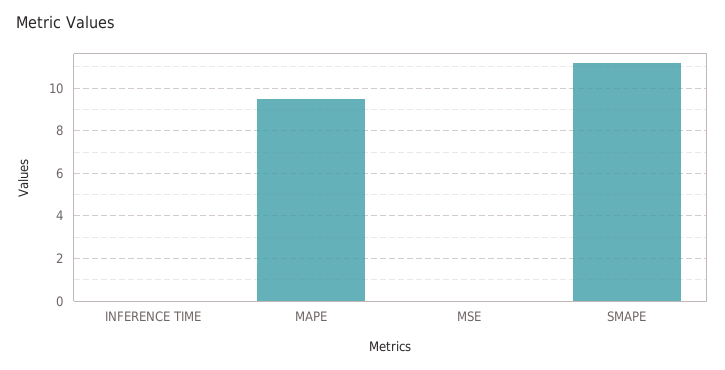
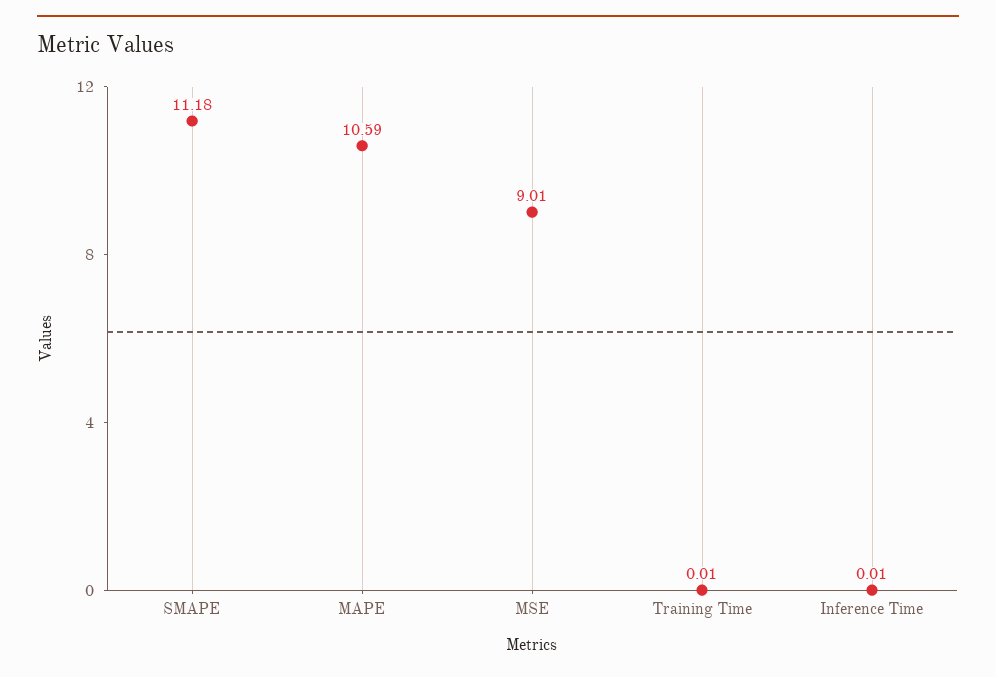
MAPE: 9.5 -> 10.59
MSE: 0 -> 9.01
Training Time: none -> 0.01

